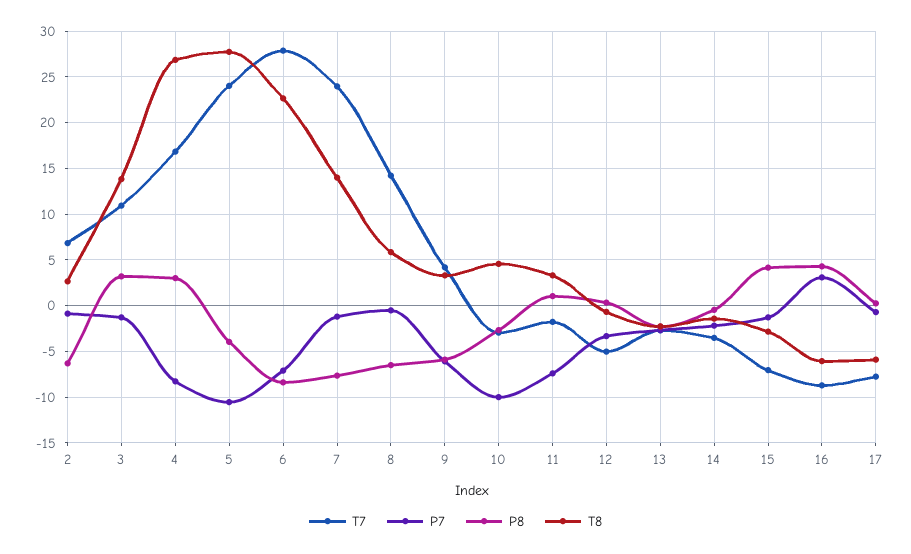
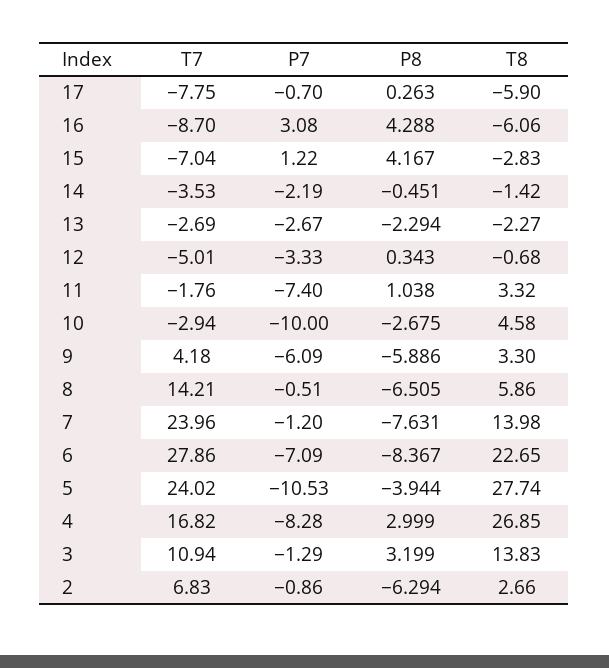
P7, 15: -1 -> 1.22

